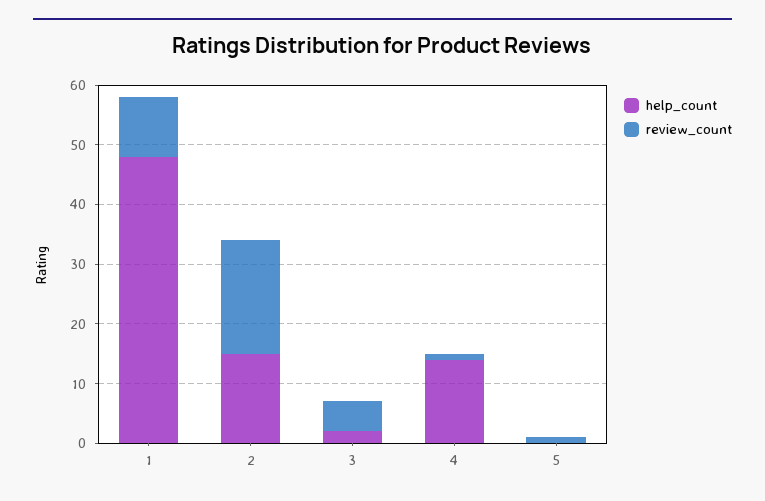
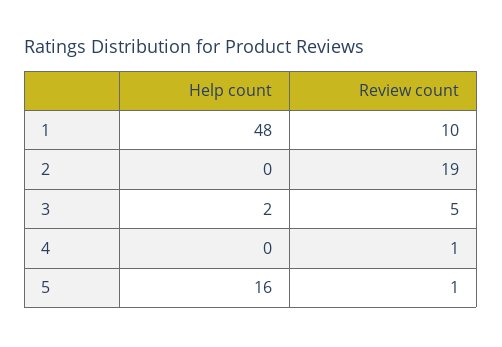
help_count, 2: 15 -> 0
help_count, 4: 15 -> 0
help_count, 5: 0 -> 16

